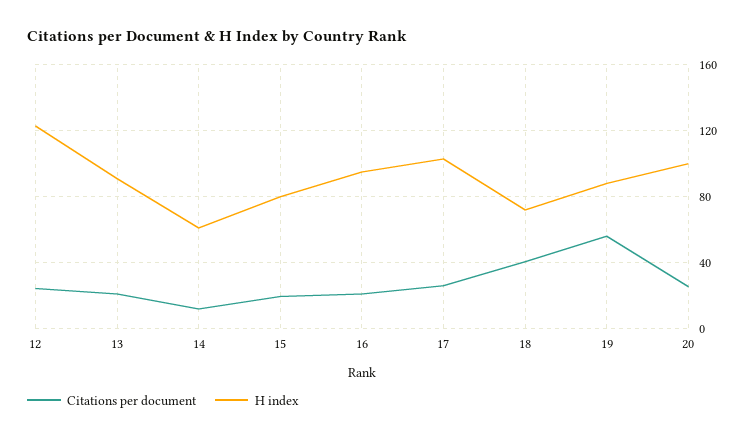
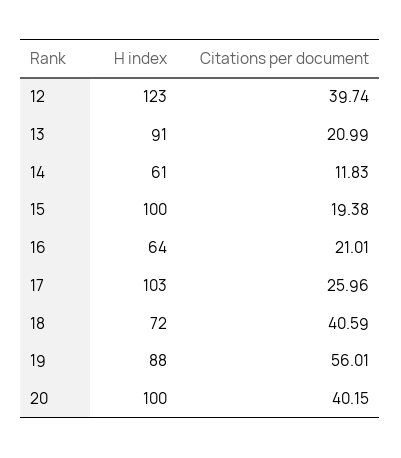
Citations per document, 12: 25 -> 39.74
H index, 15: 80 -> 100
H index, 16: 95 -> 64
Citations per document, 20: 25 -> 40.15

